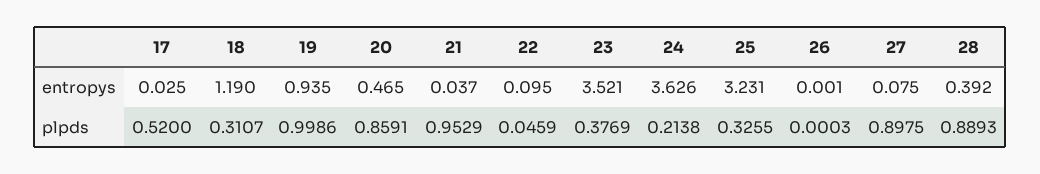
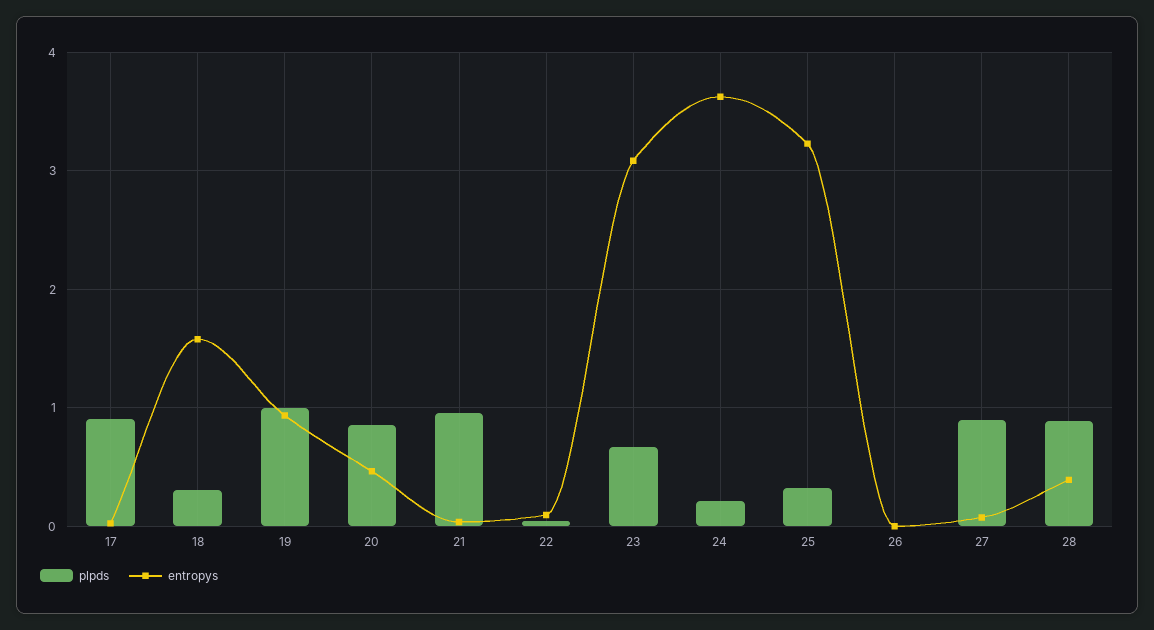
entropys, 18: 1.19 -> 1.6
entropys, 23: 3.521 -> 3.1
plpds, 17: 0.52 -> 0.9
plpds, 23: 0.3769 -> 0.7

